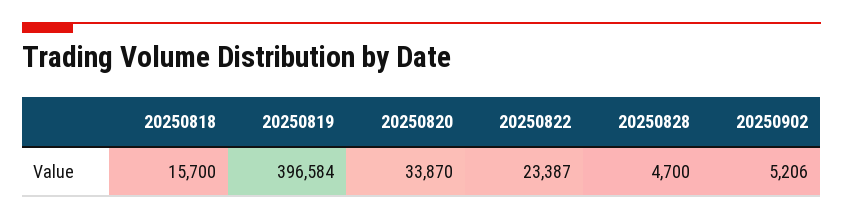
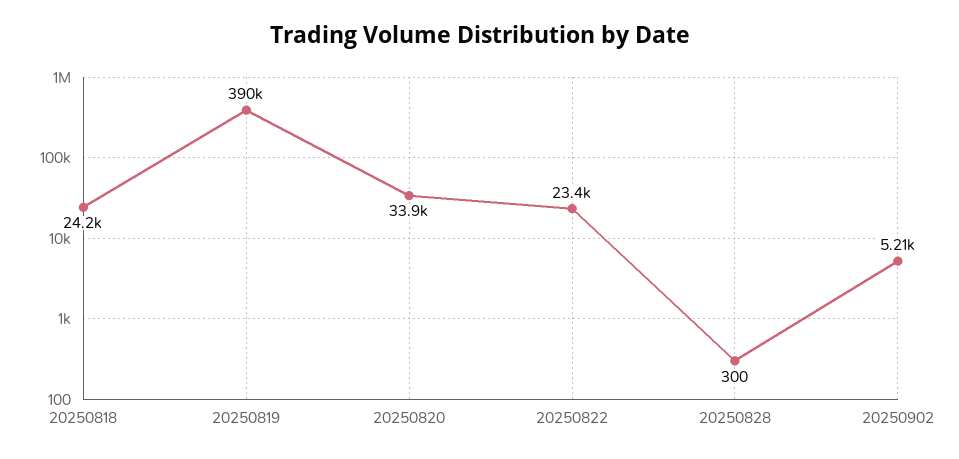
20250818: 15700 -> 24200
20250819: 396584 -> 390000
20250828: 4700 -> 300

